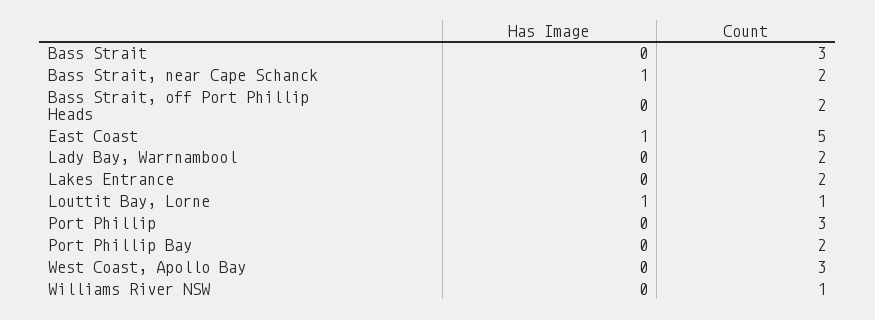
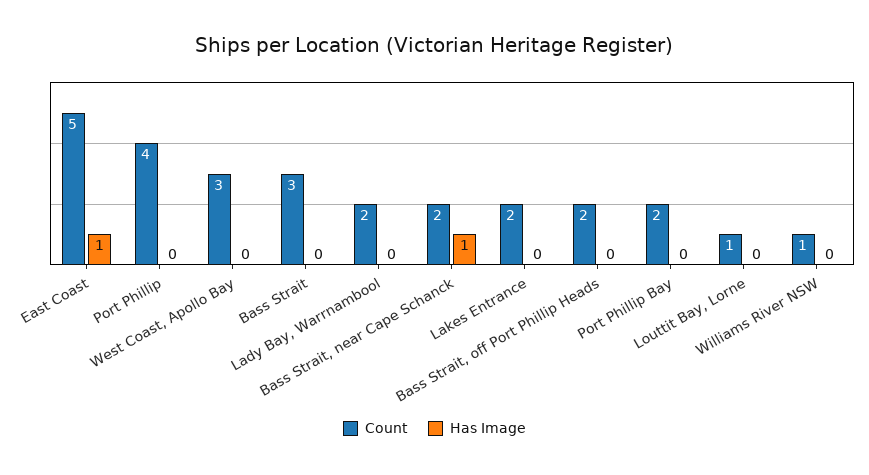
Has Image, Louttit Bay, Lorne: 1 -> 0
Count, Port Phillip: 3 -> 4

